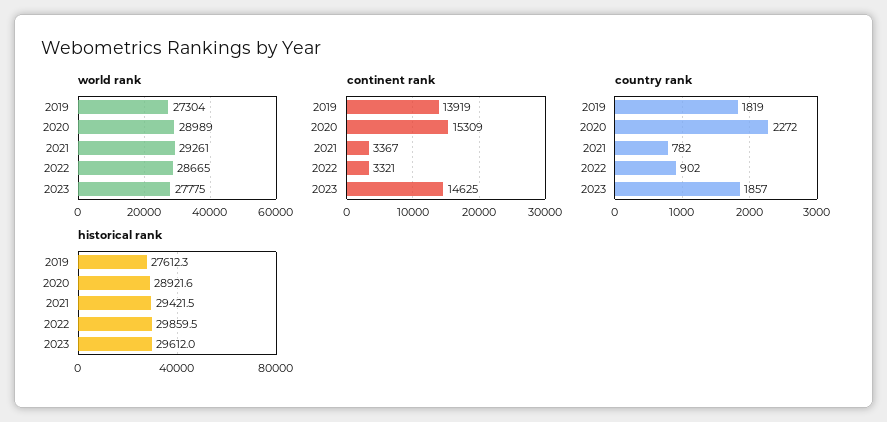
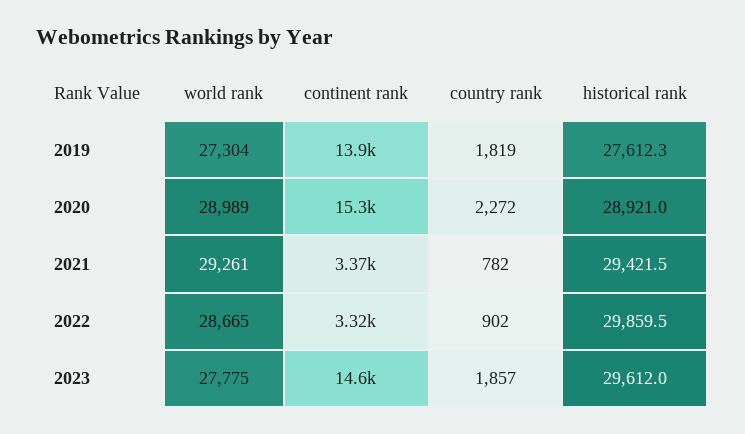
historical rank, 2020: 28921.6 -> 28921

